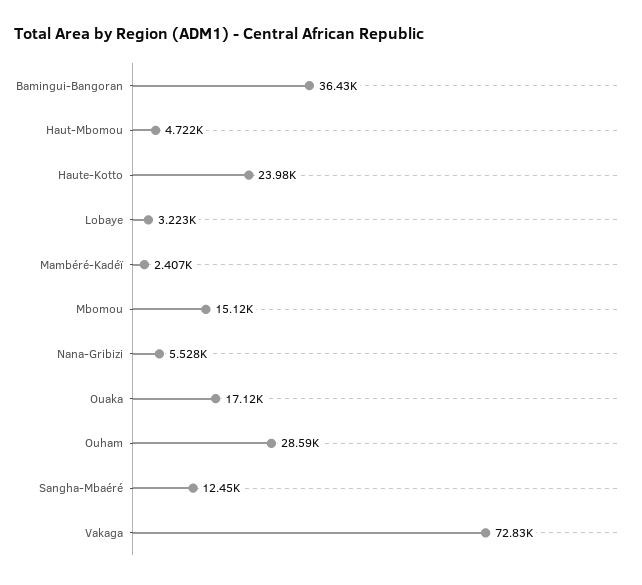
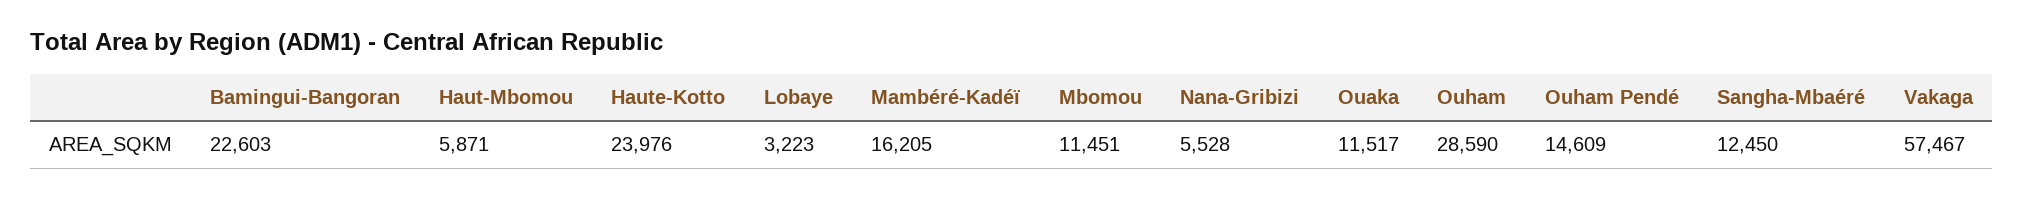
Bamingui-Bangoran: 36430 -> 22603
Haut-Mbomou: 4722 -> 5871
Mambéré-Kadéï: 2407 -> 16205
Mbomou: 15120 -> 11451
Ouaka: 17120 -> 11517
Vakaga: 72830 -> 57467
Ouham Pendé: none -> 14609

